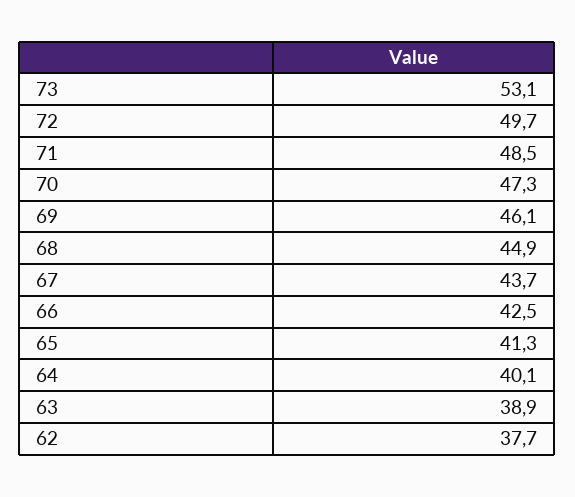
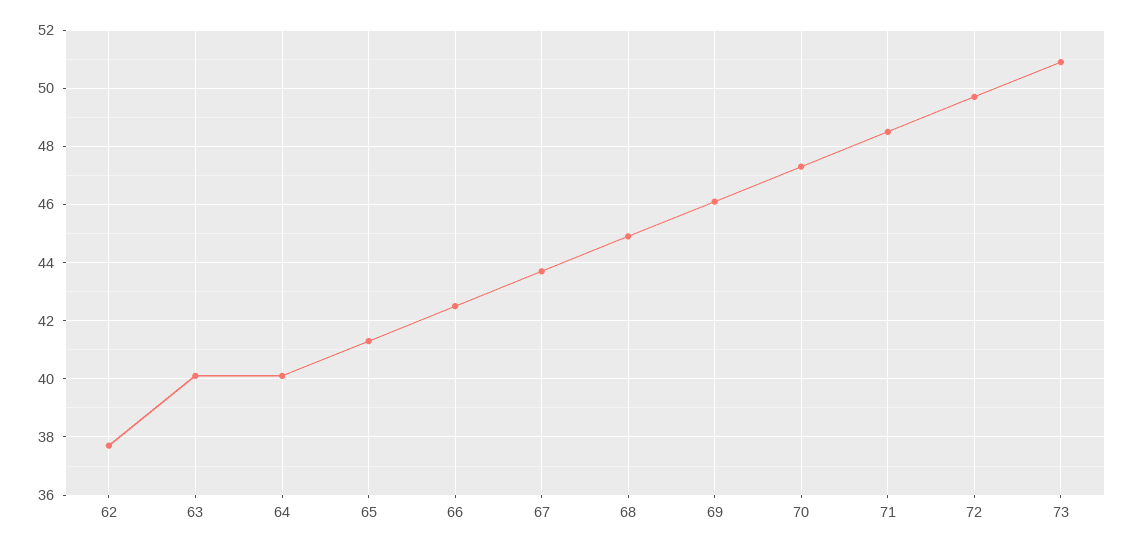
73: 53.1 -> 51
63: 38.9 -> 40

